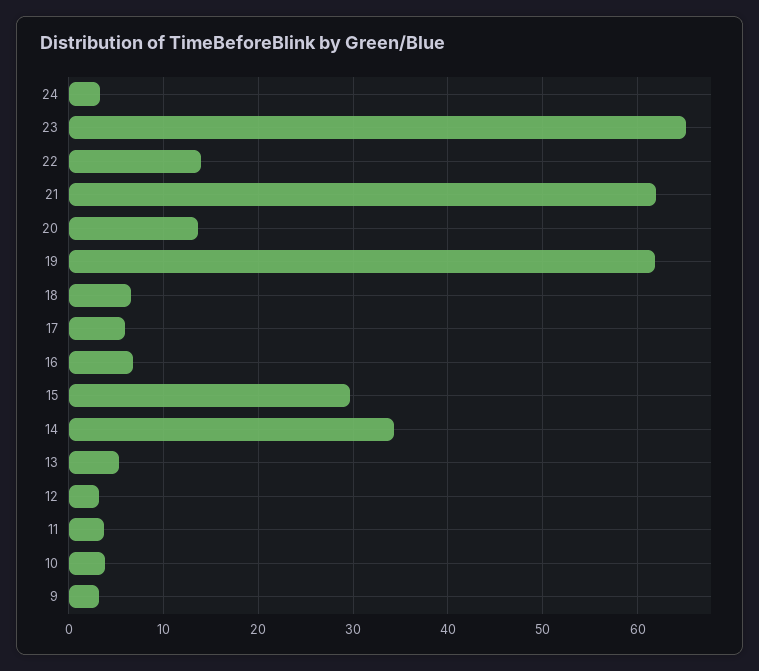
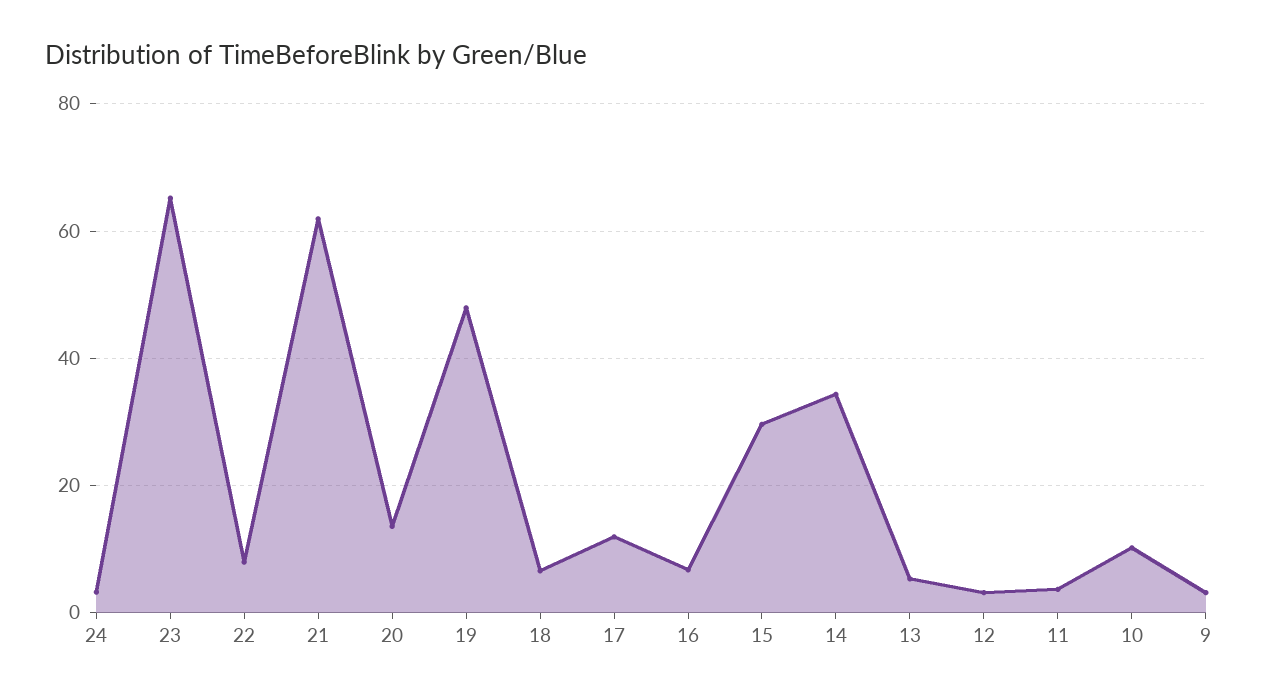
22: 14 -> 8
19: 62 -> 48
17: 6 -> 12
10: 4 -> 10

